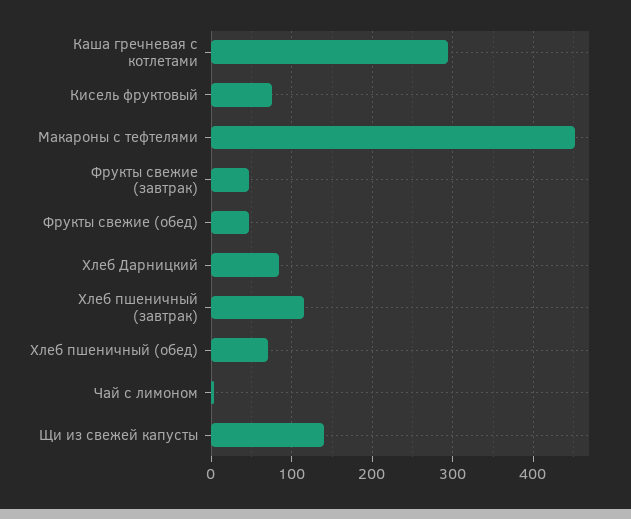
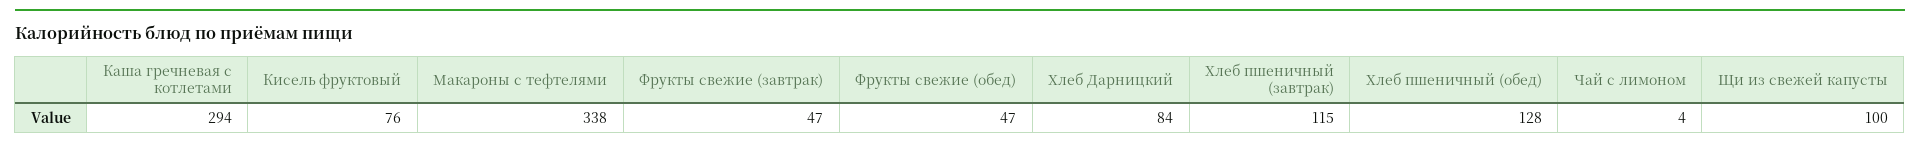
Макароны с тефтелями: 450 -> 338
Хлеб пшеничный (обед): 70 -> 128
Щи из свежей капусты: 140 -> 100

